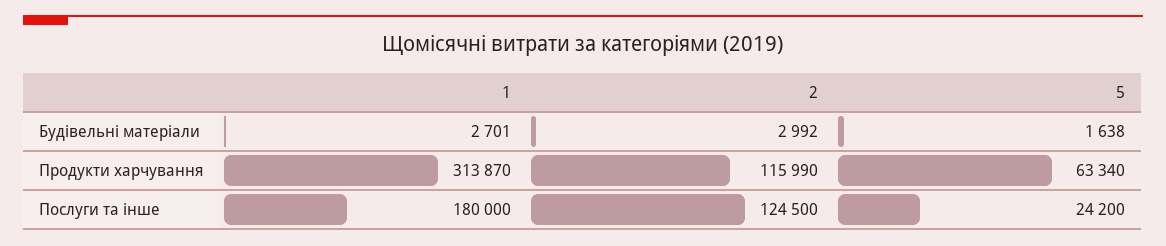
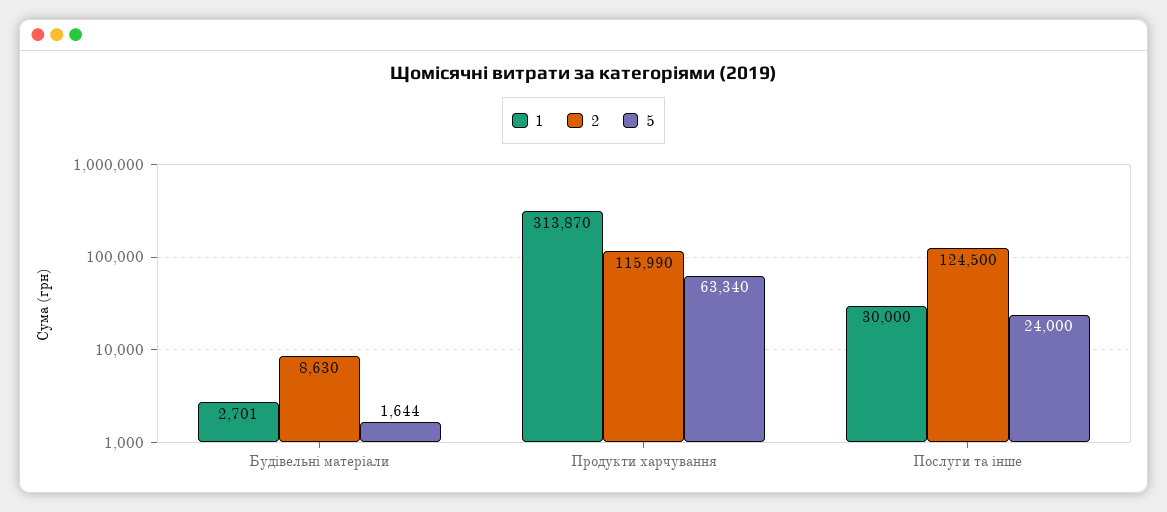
2, Будівельні матеріали: 2992 -> 8630
5, Будівельні матеріали: 1638 -> 1644
1, Послуги та інше: 180000 -> 30000
5, Послуги та інше: 24200 -> 24000

